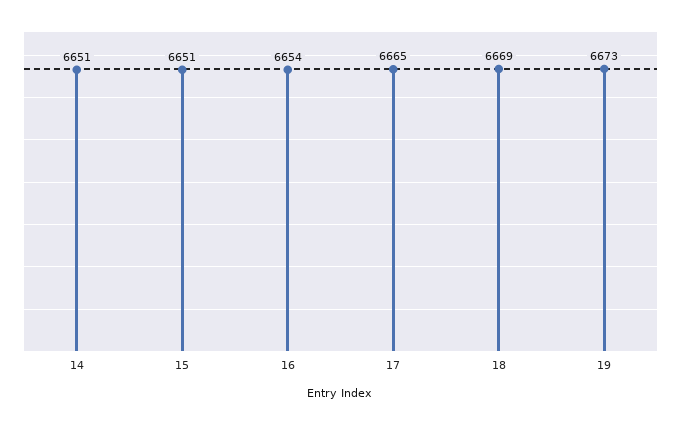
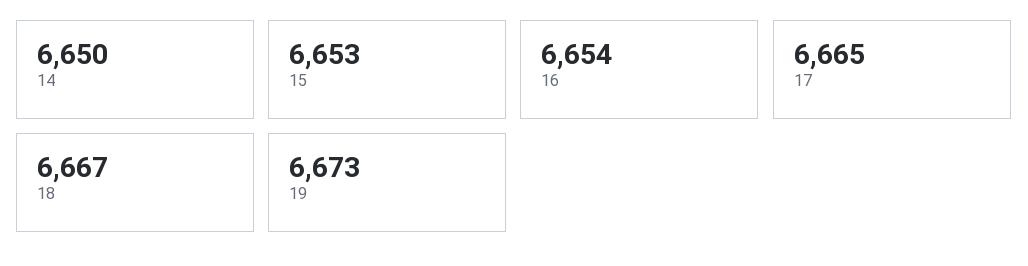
14: 6651 -> 6650
15: 6651 -> 6653
18: 6669 -> 6667

